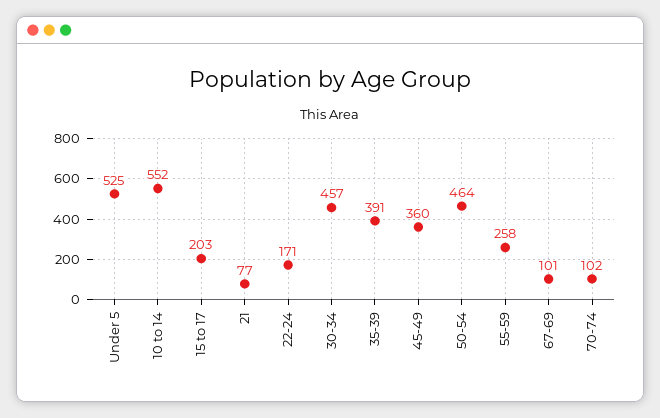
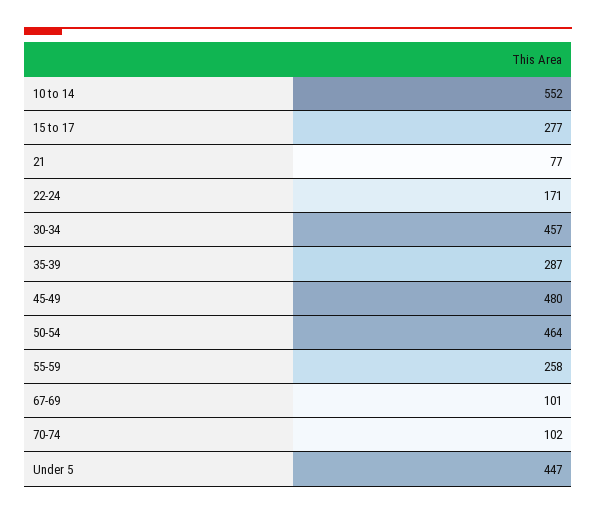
Under 5: 525 -> 447
15 to 17: 203 -> 277
35-39: 391 -> 287
45-49: 360 -> 480

